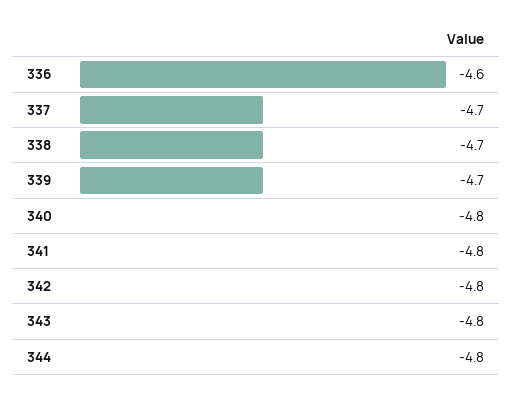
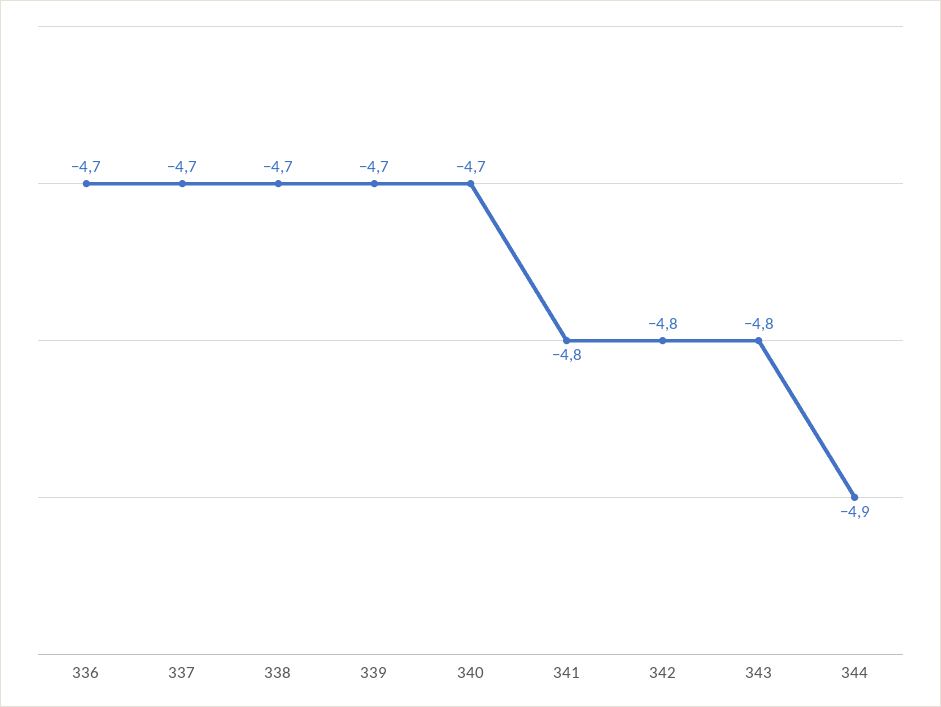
336: -4.6 -> -4.7
340: -4.8 -> -4.7
344: -4.8 -> -4.9

